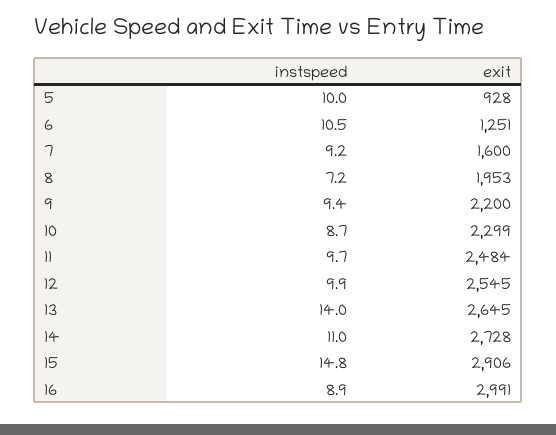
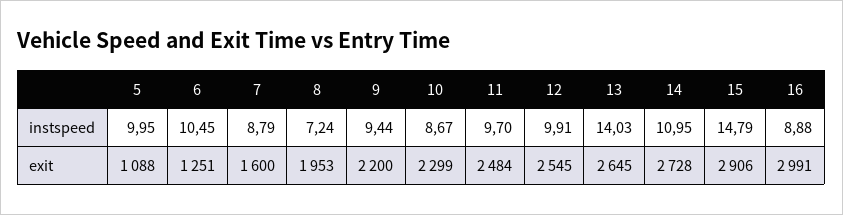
exit, 5: 928 -> 1088
instspeed, 7: 9.2 -> 8.79

